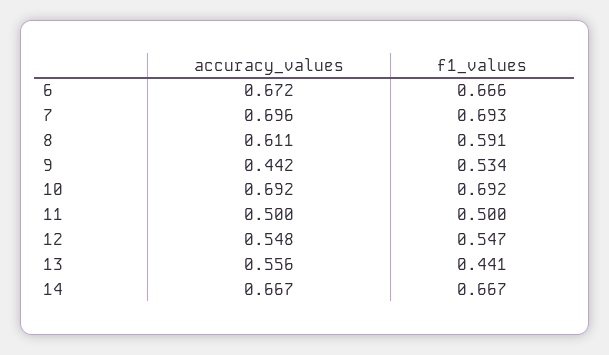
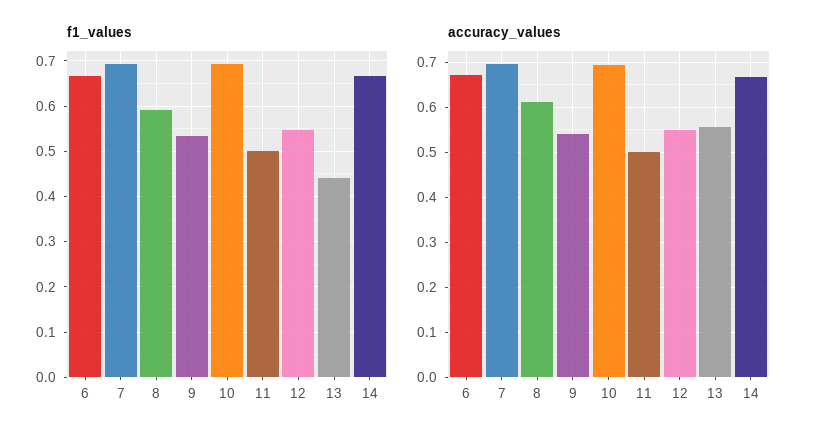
accuracy_values, 9: 0.442 -> 0.54

